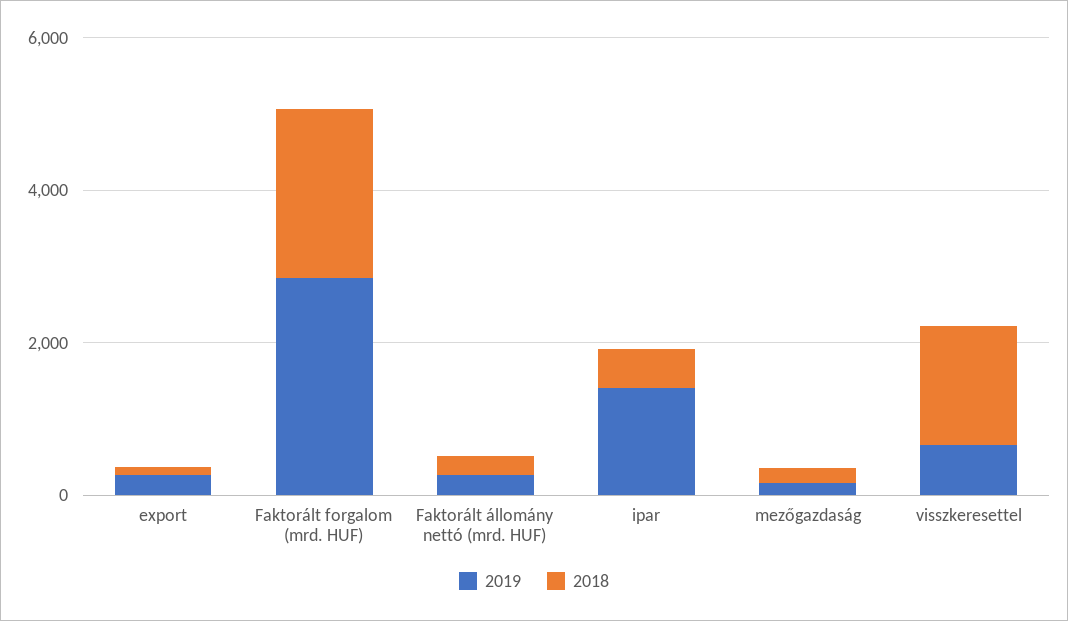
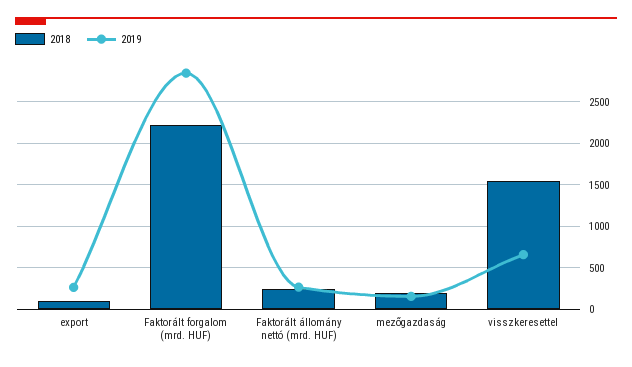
2019, ipar: 1500 -> none
2018, ipar: 500 -> none

